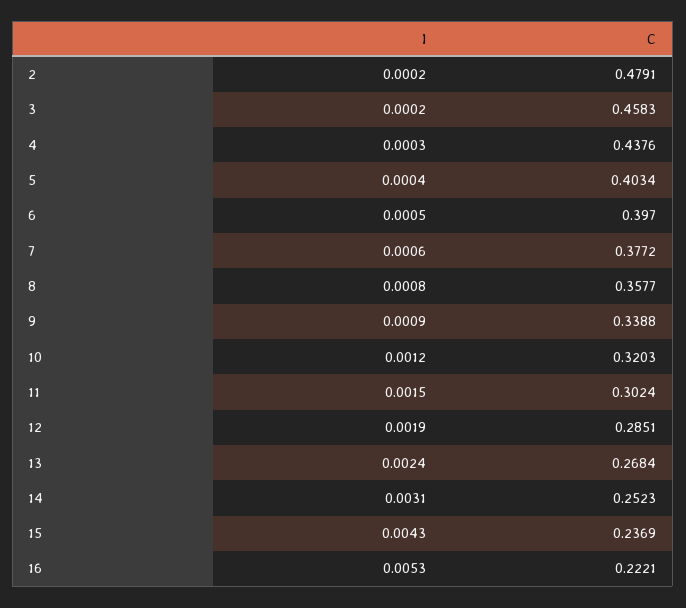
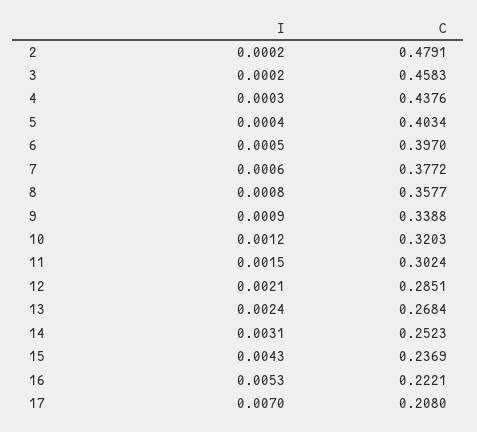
I, 12: 0.0019 -> 0.0021
I, 17: none -> 0.007
C, 17: none -> 0.208

